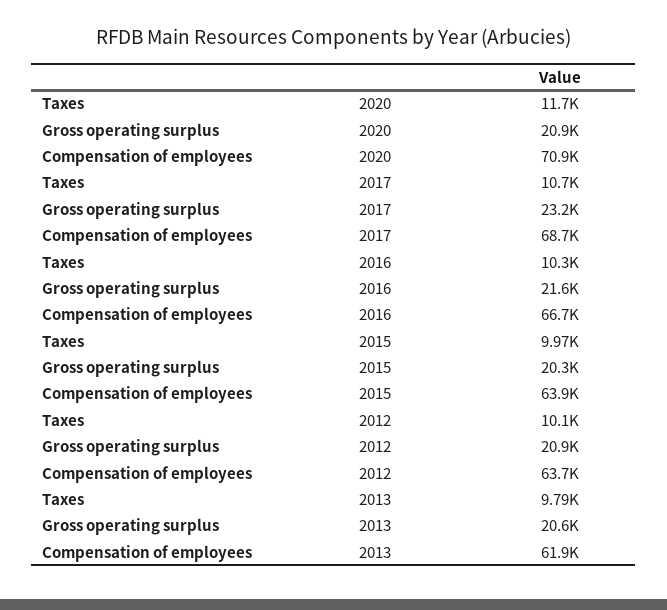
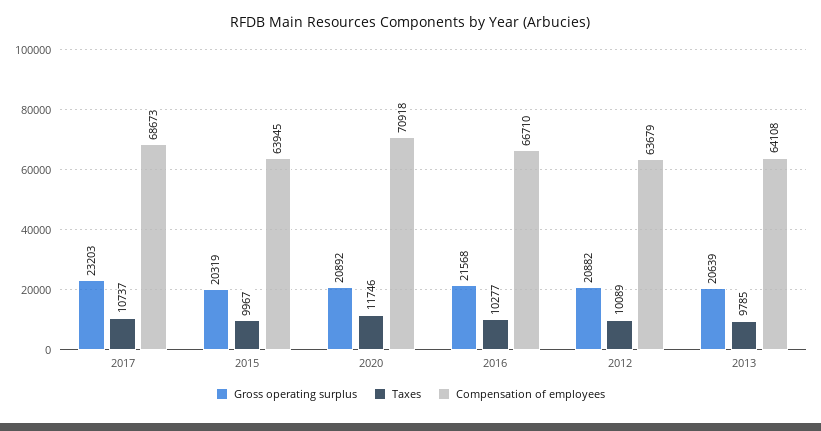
Compensation of employees, 2013: 61900 -> 64108

